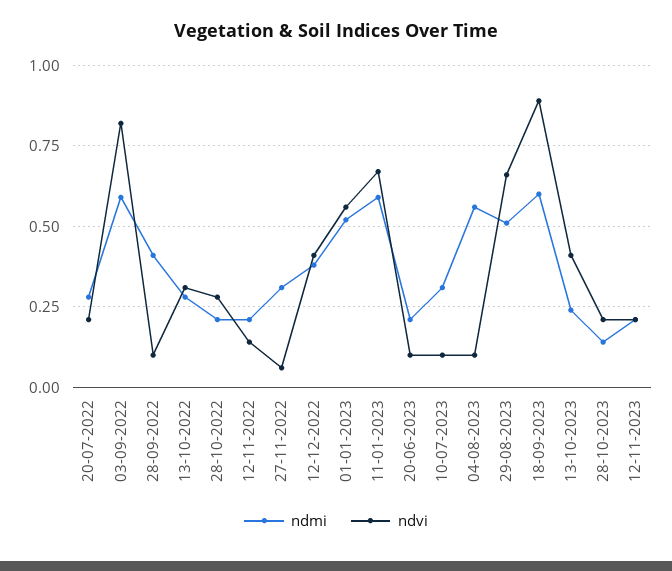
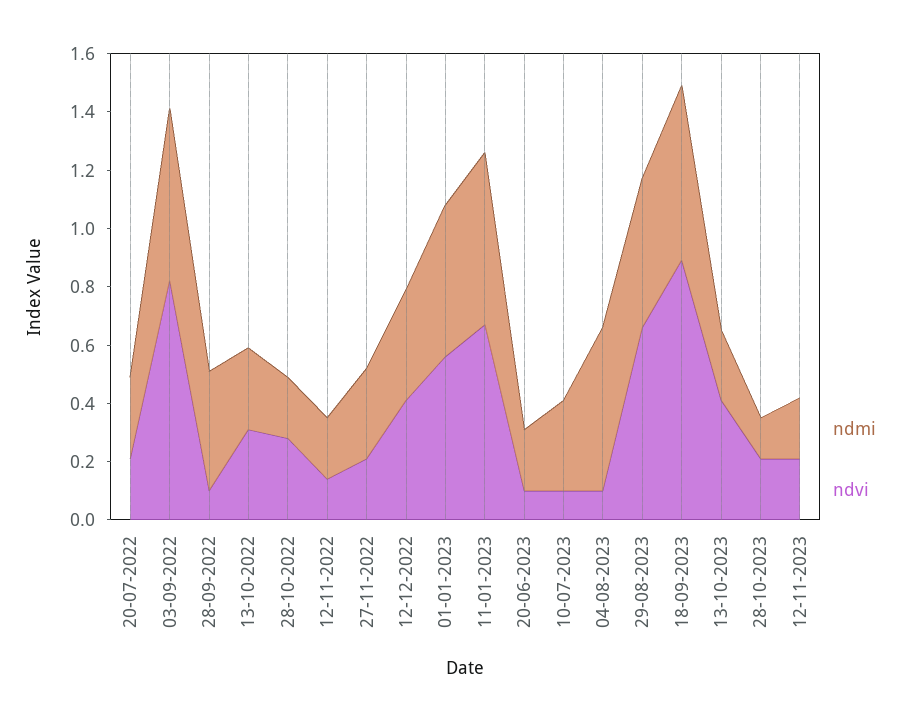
ndvi, 27-11-2022: 0.05 -> 0.2

